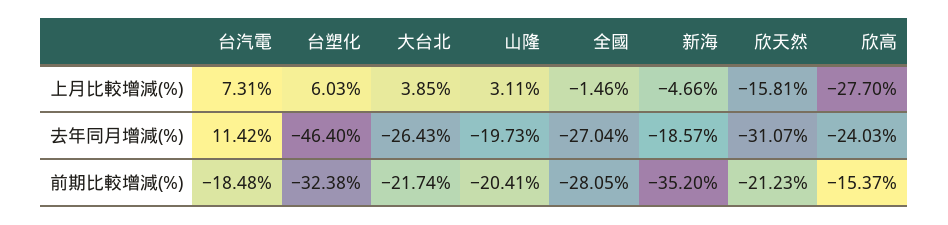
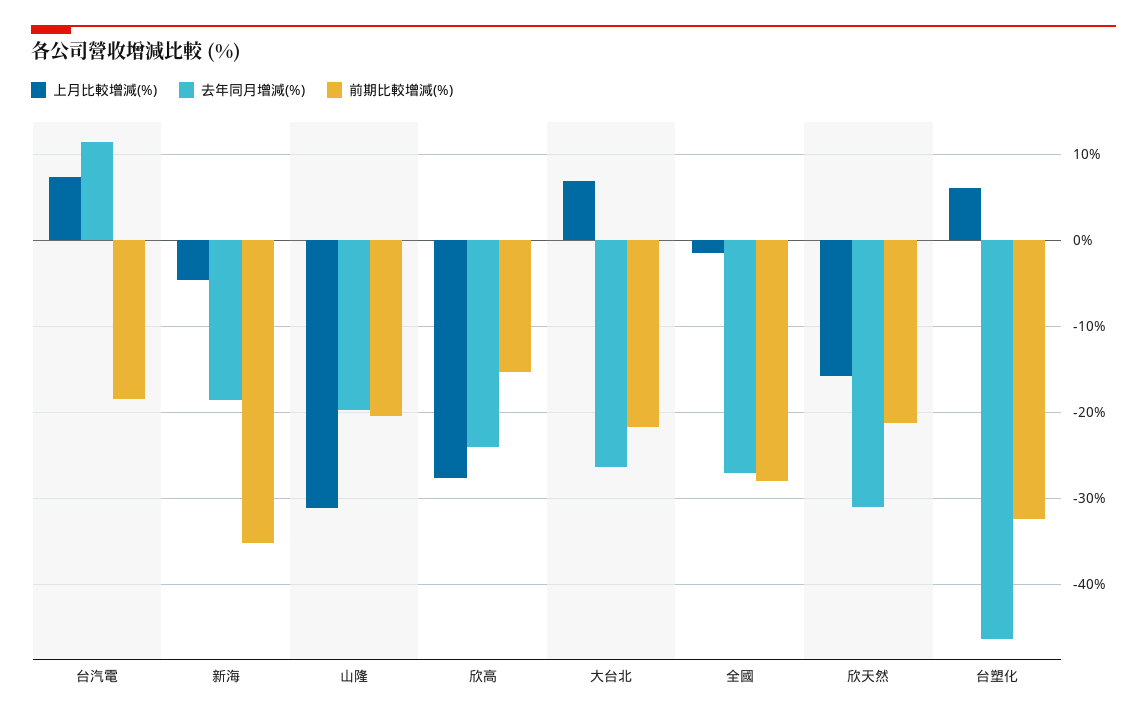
上月比較增減(%), 大台北: 3.85 -> 7
上月比較增減(%), 山隆: 3.11 -> -31

